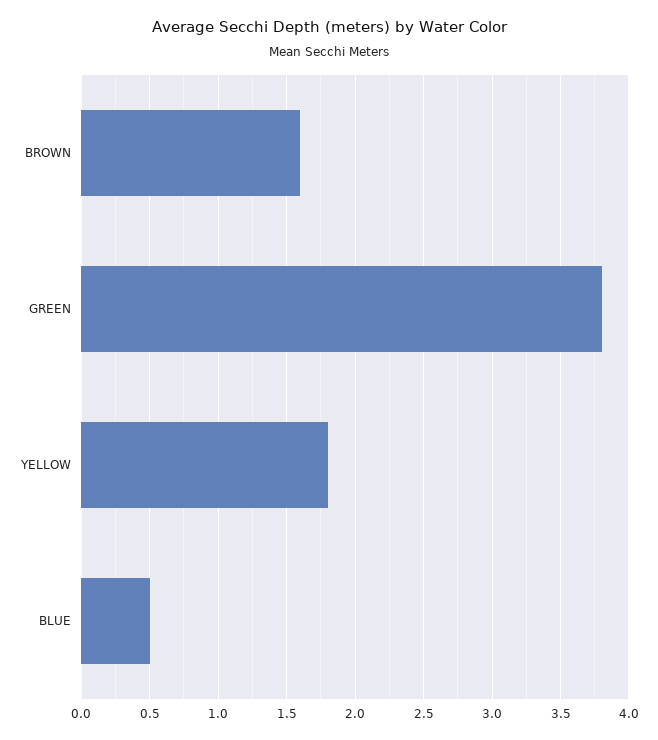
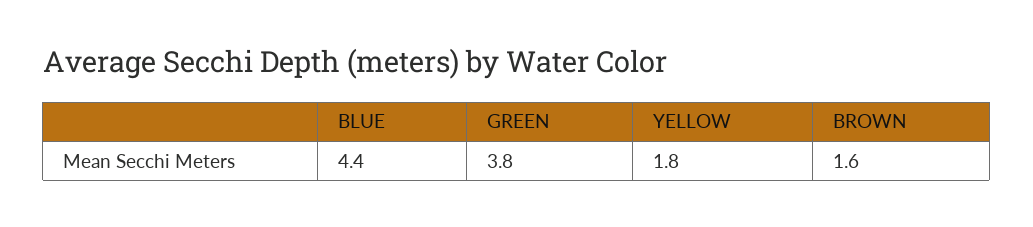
BLUE: 0.5 -> 4.4

